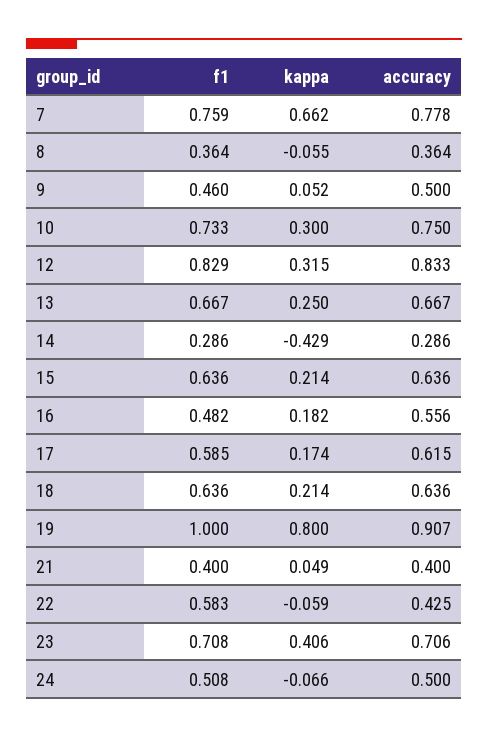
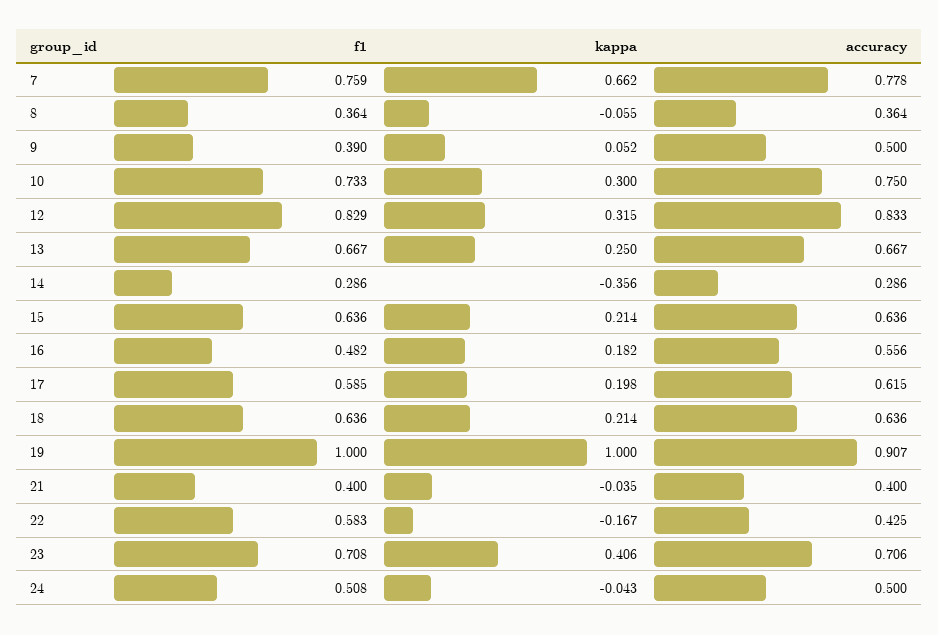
f1, 9: 0.46 -> 0.39
kappa, 14: -0.429 -> -0.356
kappa, 17: 0.174 -> 0.198
kappa, 19: 0.8 -> 1
kappa, 21: 0.049 -> -0.035
kappa, 22: -0.059 -> -0.167
kappa, 24: -0.066 -> -0.043

